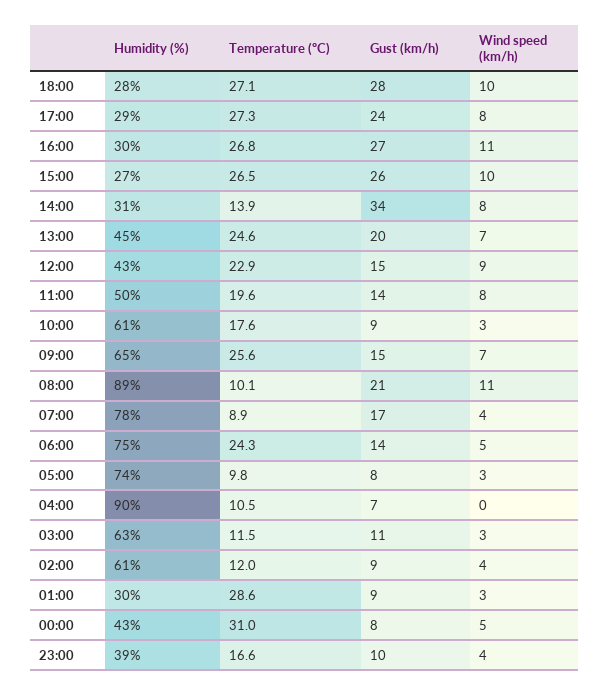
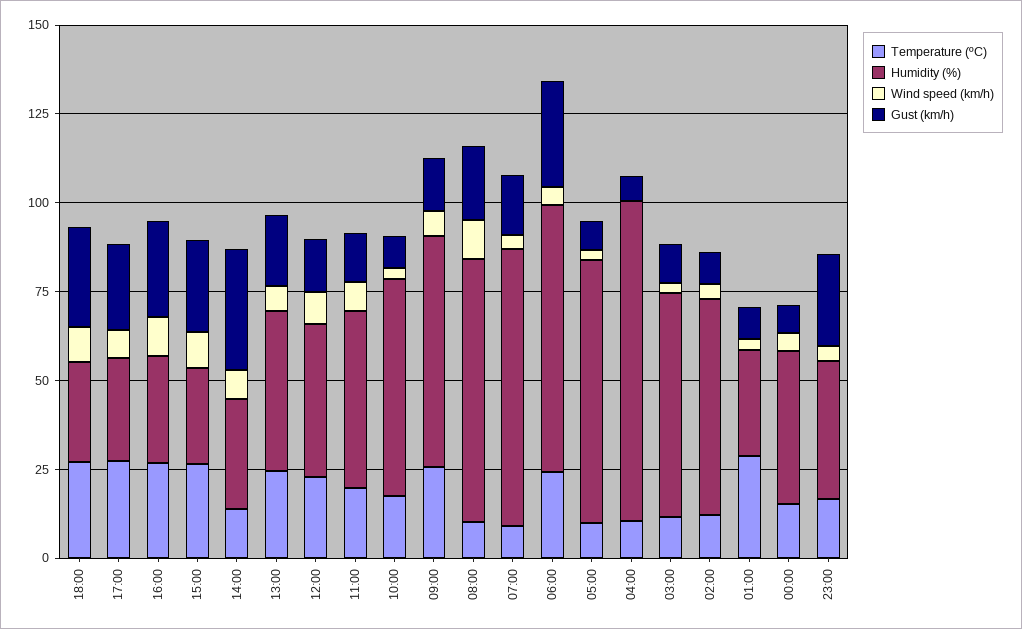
Humidity (%), 08:00: 89 -> 75
Gust (km/h), 06:00: 14 -> 30
Temperature (ºC), 00:00: 31 -> 15
Gust (km/h), 23:00: 10 -> 25

